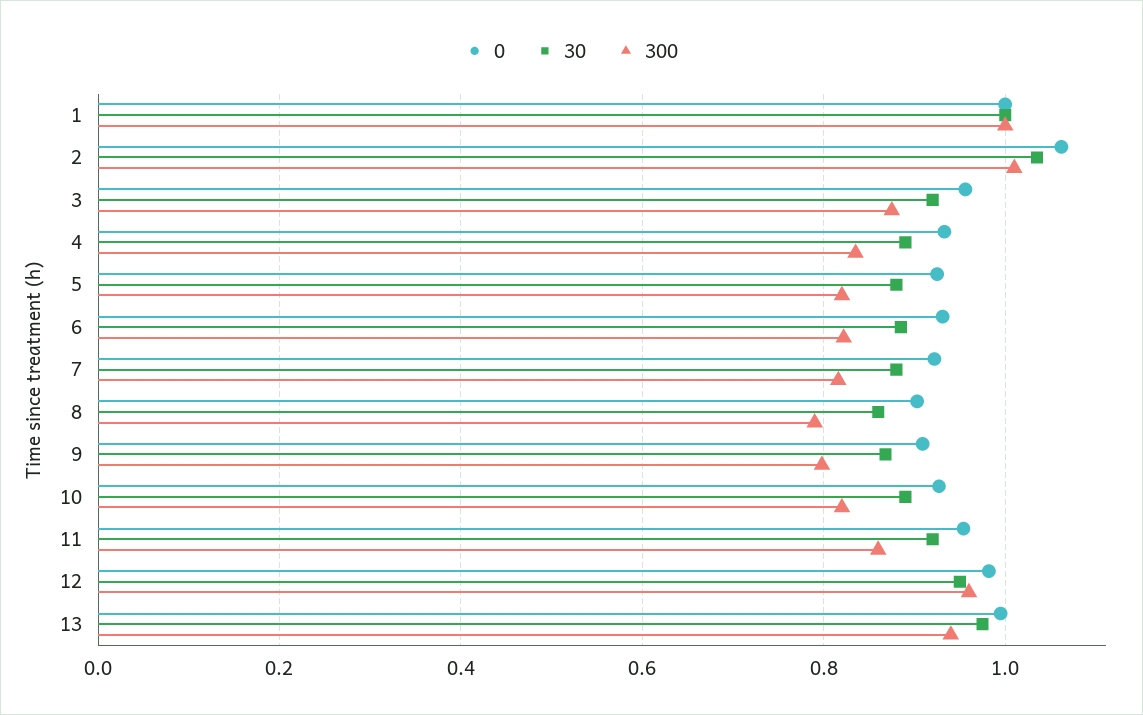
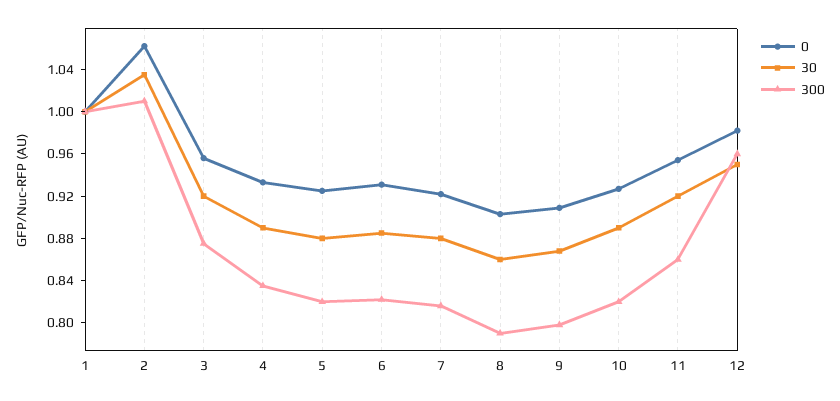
0, 13: 1 -> none
30, 13: 0.98 -> none
300, 13: 0.94 -> none

